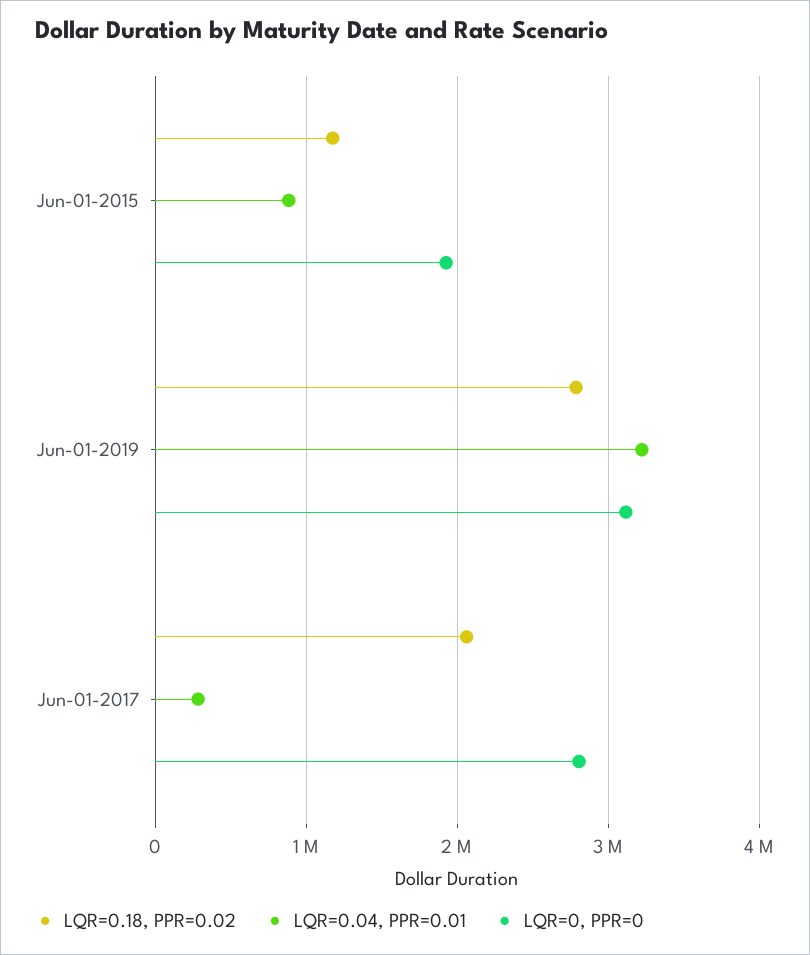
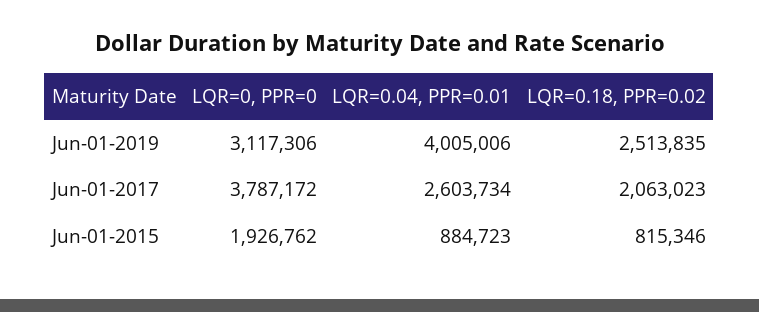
LQR=0.18, PPR=0.02, Jun-01-2015: 1200000 -> 815346
LQR=0.18, PPR=0.02, Jun-01-2019: 2800000 -> 2513835
LQR=0.04, PPR=0.01, Jun-01-2019: 3200000 -> 4005006
LQR=0.04, PPR=0.01, Jun-01-2017: 300000 -> 2603734
LQR=0, PPR=0, Jun-01-2017: 2800000 -> 3787172

